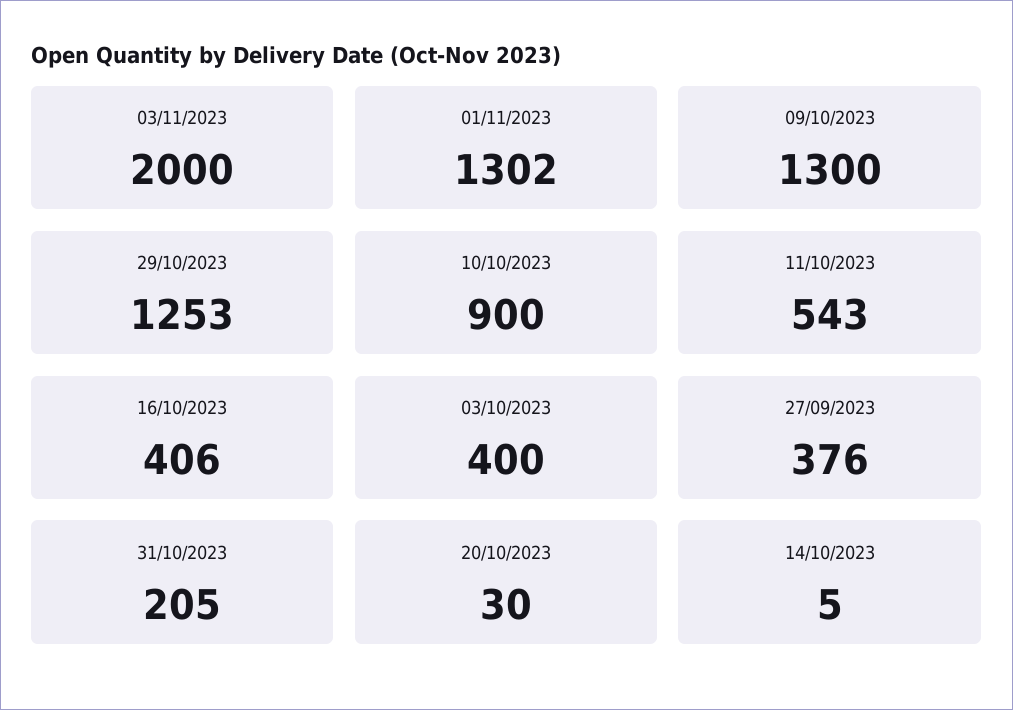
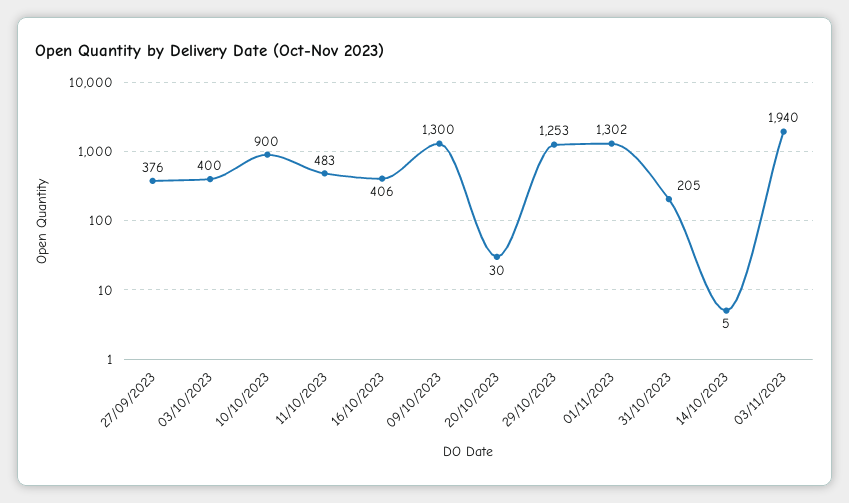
03/11/2023: 2000 -> 1940
11/10/2023: 543 -> 483

